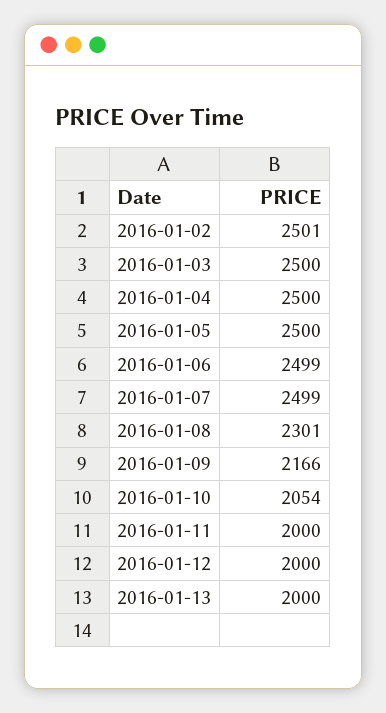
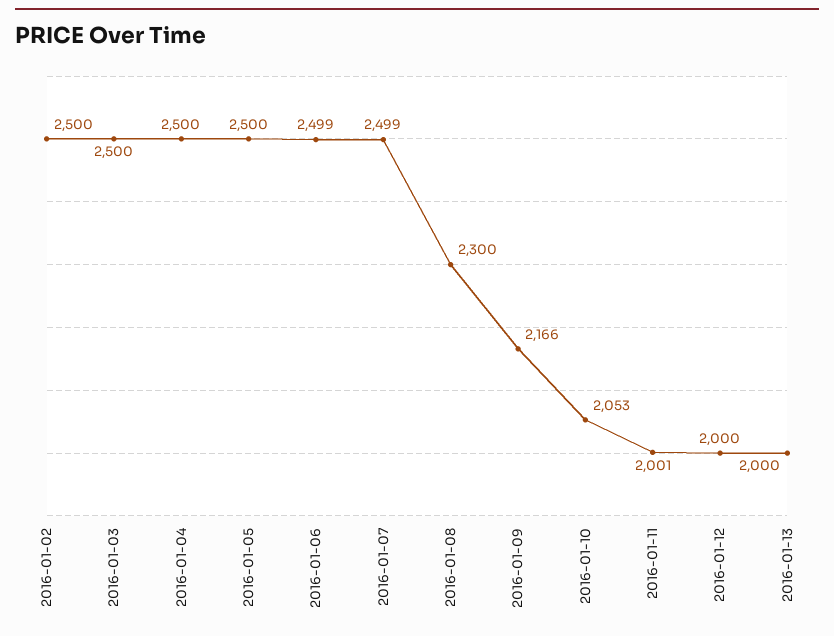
2016-01-02: 2501 -> 2500
2016-01-08: 2301 -> 2300
2016-01-10: 2054 -> 2053
2016-01-11: 2000 -> 2001

